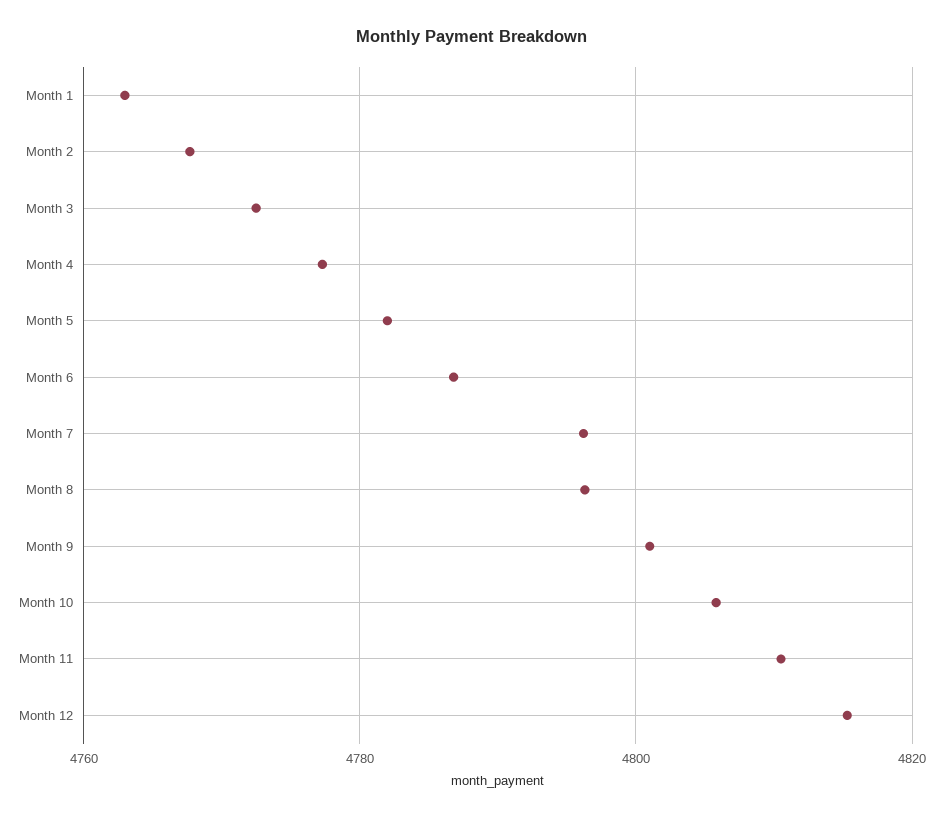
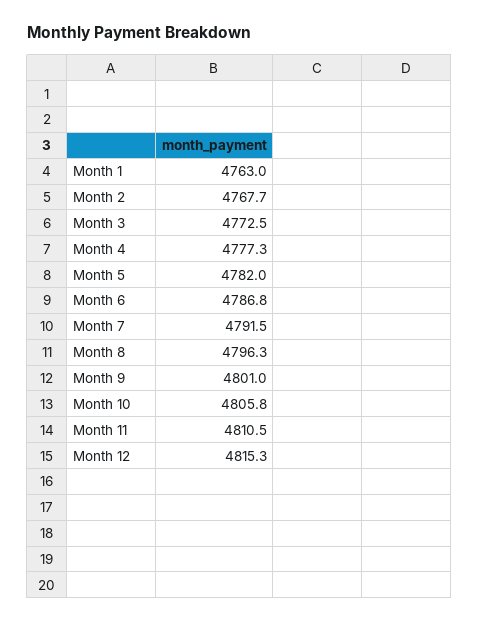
Month 7: 4796 -> 4791.5

